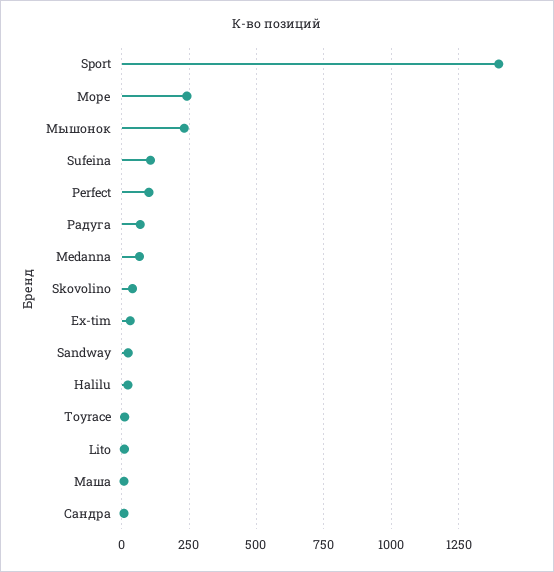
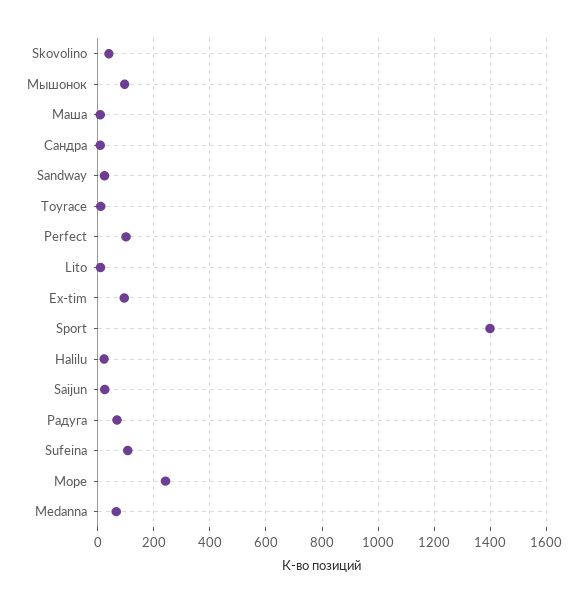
Мышонок: 225 -> 100
Ex-tim: 25 -> 100
Saijun: none -> 25

